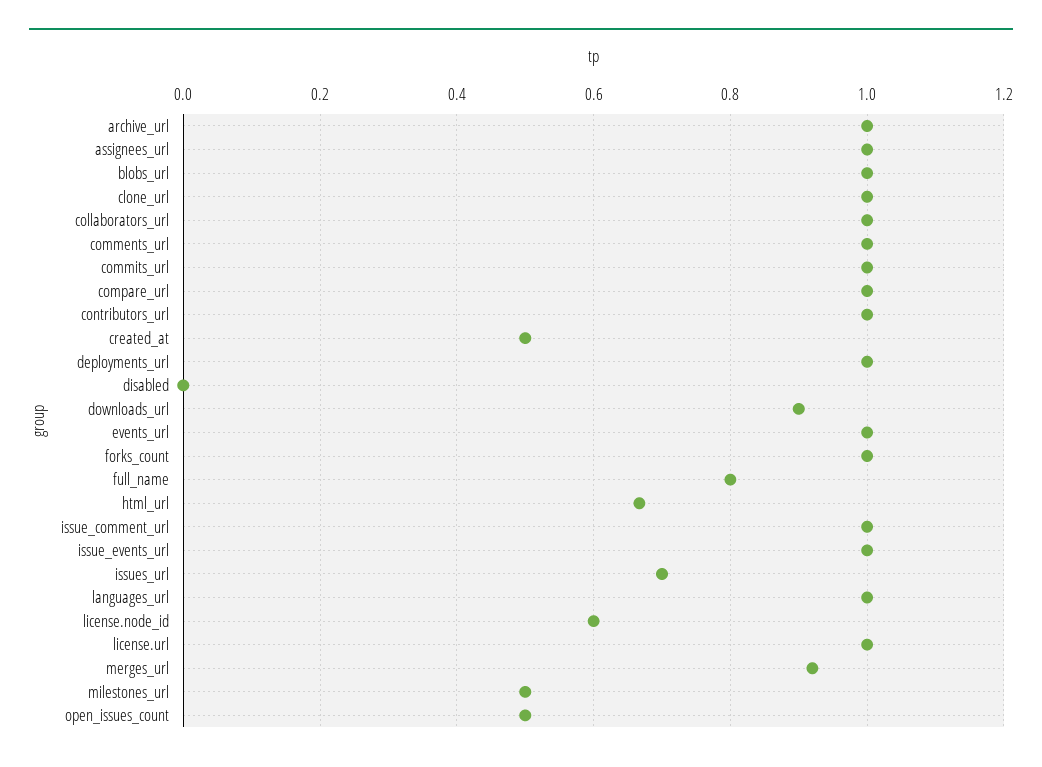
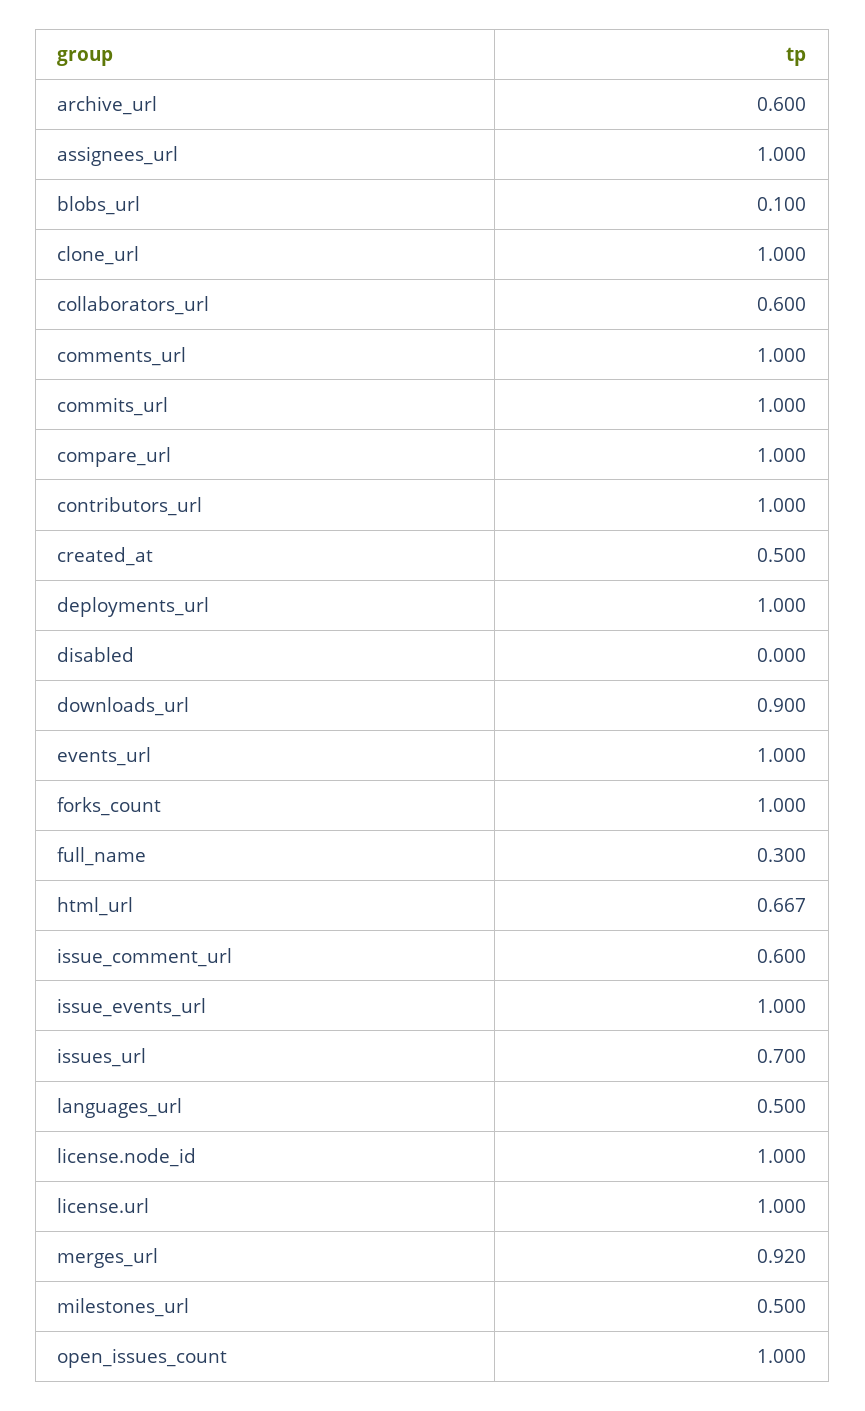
archive_url: 1 -> 0.6
blobs_url: 1 -> 0.1
collaborators_url: 1 -> 0.6
full_name: 0.8 -> 0.3
issue_comment_url: 1 -> 0.6
languages_url: 1 -> 0.5
license.node_id: 0.6 -> 1
open_issues_count: 0.5 -> 1

